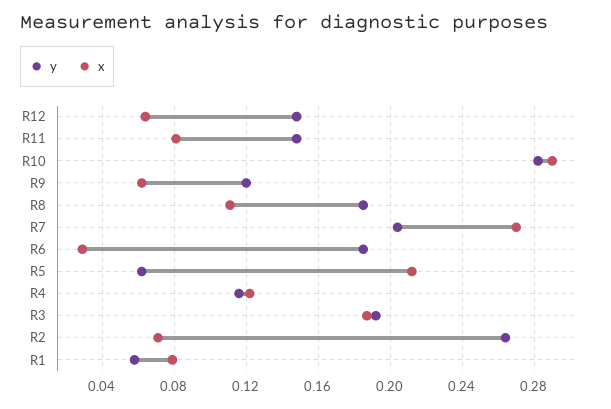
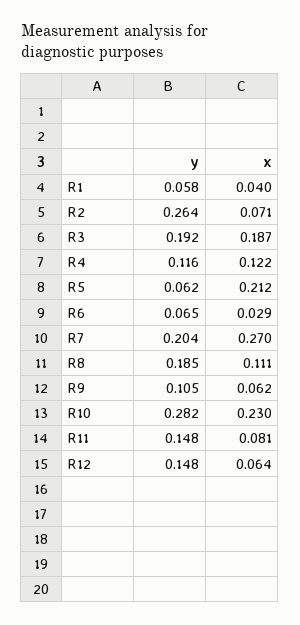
x, R10: 0.29 -> 0.23
y, R9: 0.12 -> 0.105
y, R6: 0.185 -> 0.065
x, R1: 0.08 -> 0.04

